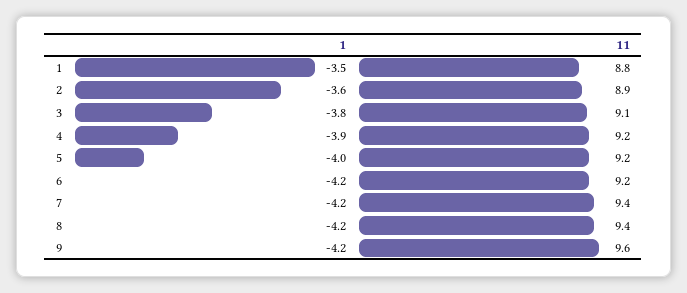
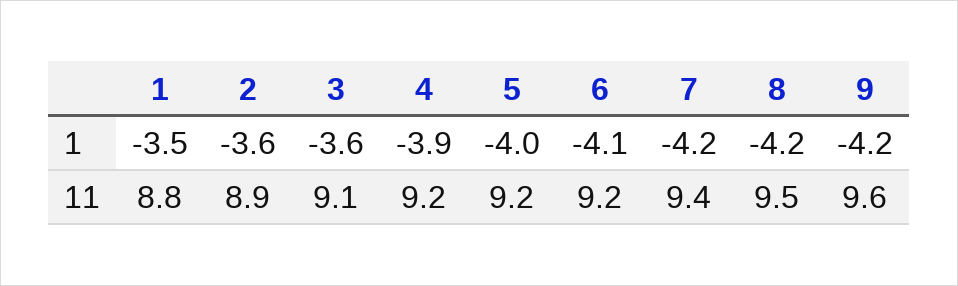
1, 3: -3.8 -> -3.6
1, 6: -4.2 -> -4.1
11, 8: 9.4 -> 9.5

